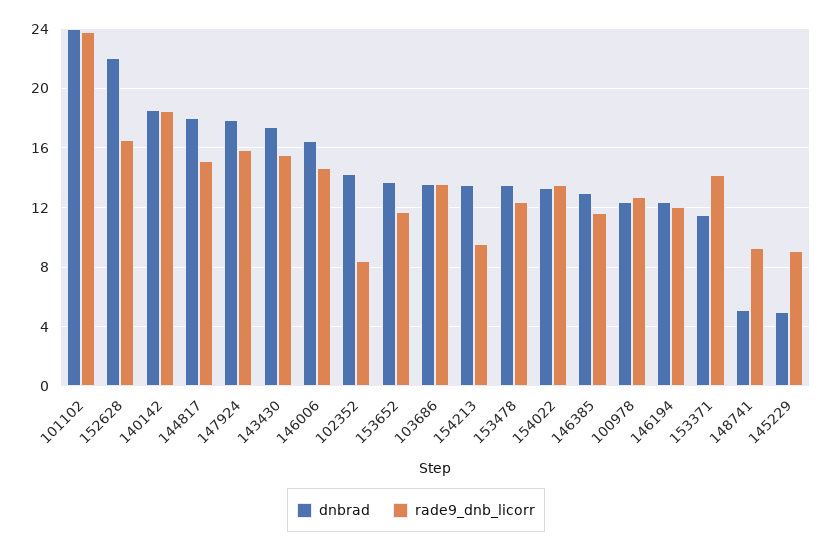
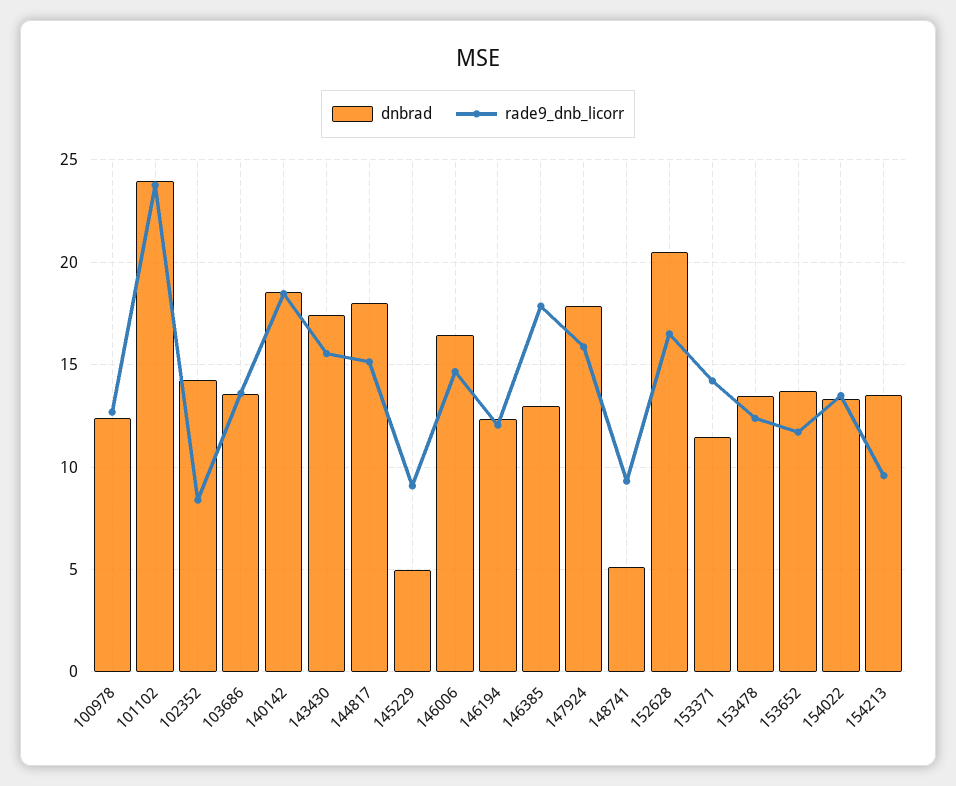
dnbrad, 152628: 22 -> 20.5
rade9_dnb_licorr, 146385: 11.5 -> 18

